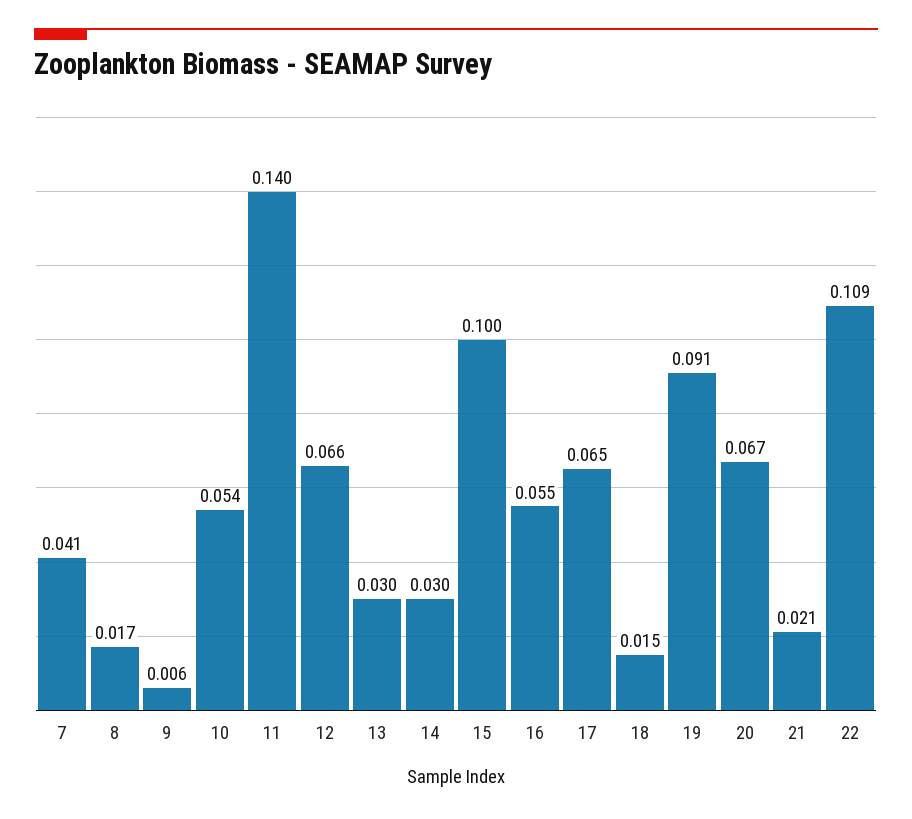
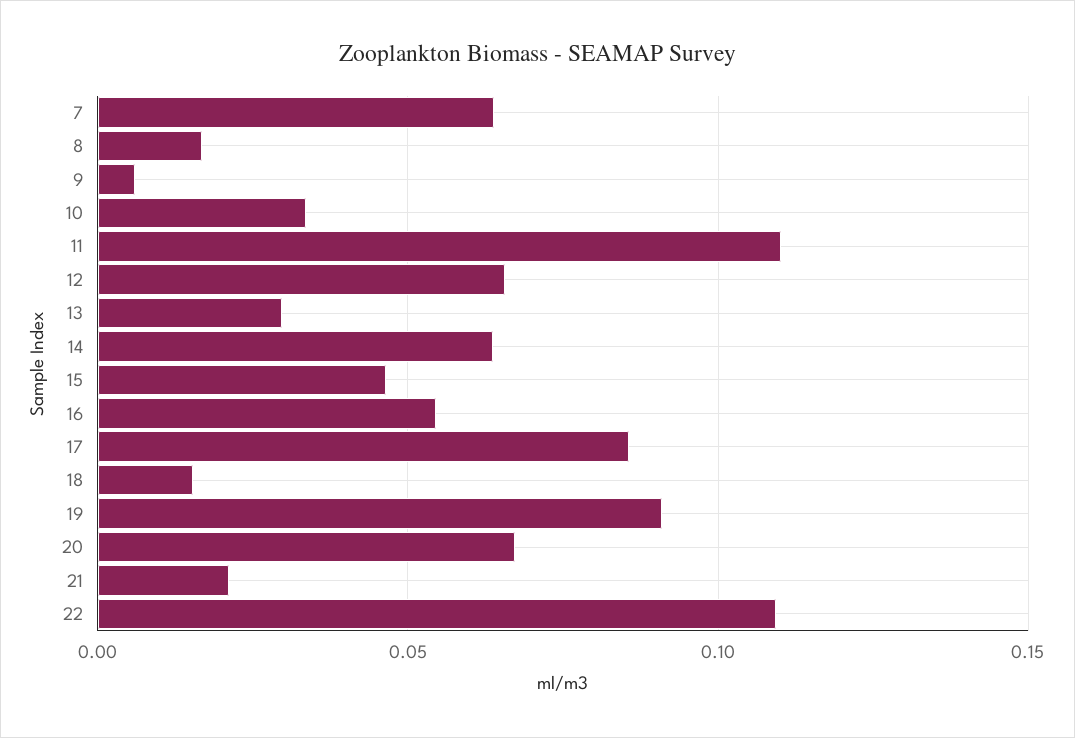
7: 0.041 -> 0.065
10: 0.054 -> 0.035
11: 0.14 -> 0.11
14: 0.03 -> 0.065
15: 0.1 -> 0.045
17: 0.065 -> 0.085

